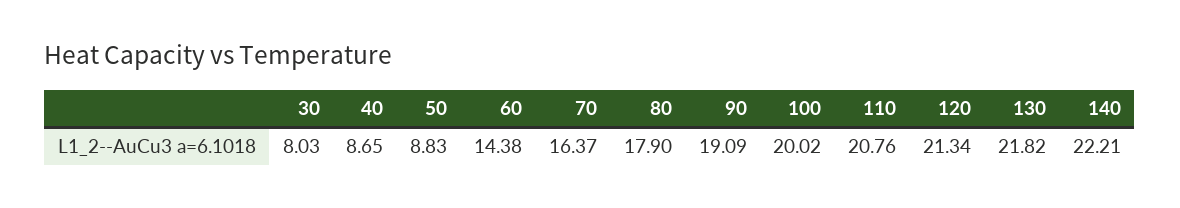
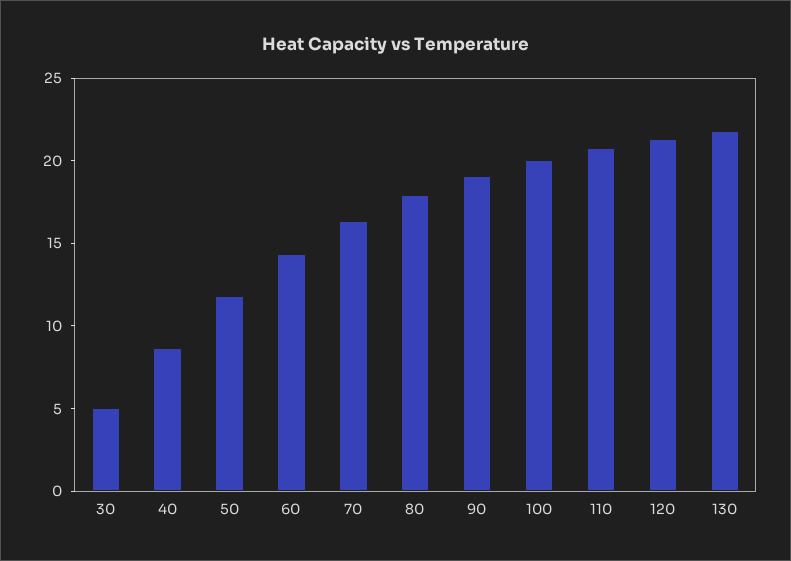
30: 8.03 -> 5
50: 8.83 -> 12
140: 22.21 -> none

